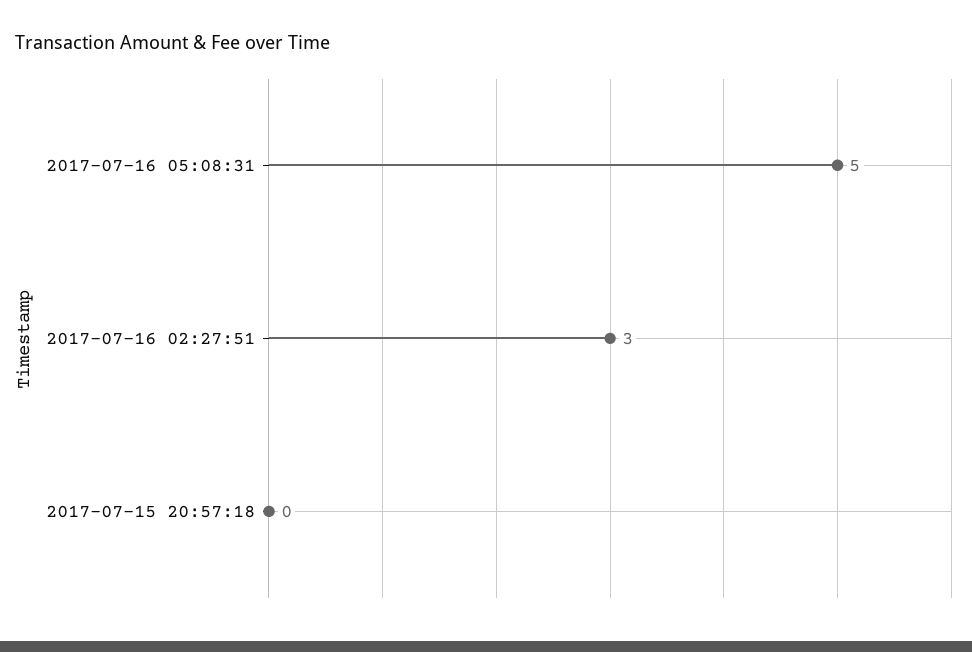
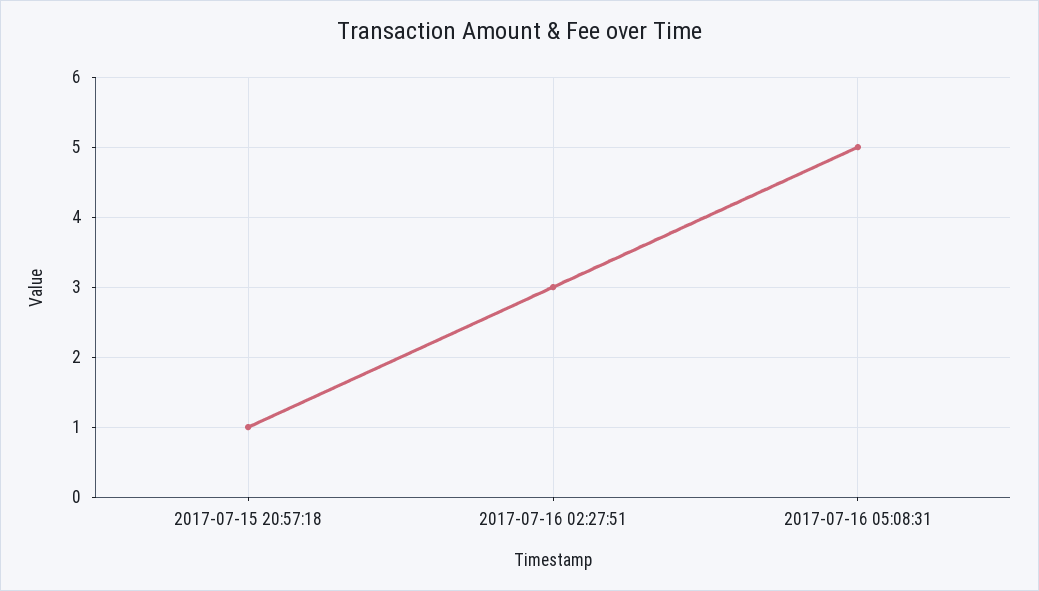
2017-07-15 20:57:18: 0 -> 1

